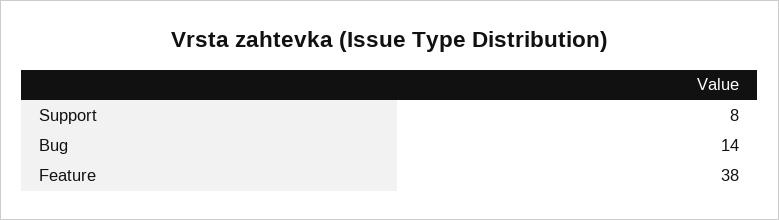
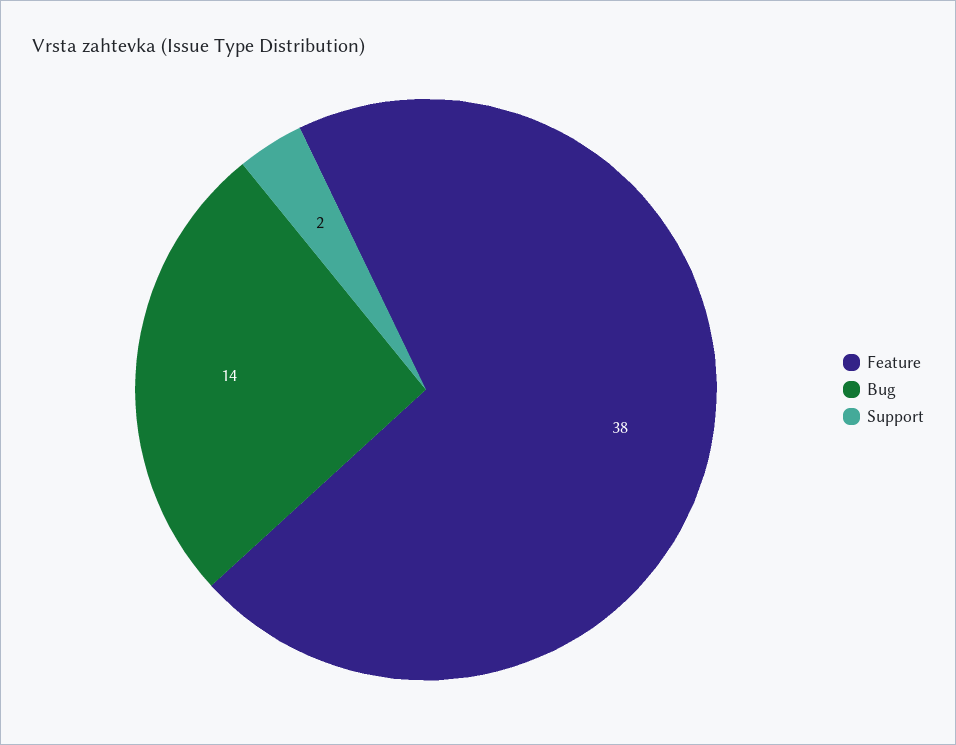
Support: 8 -> 2

